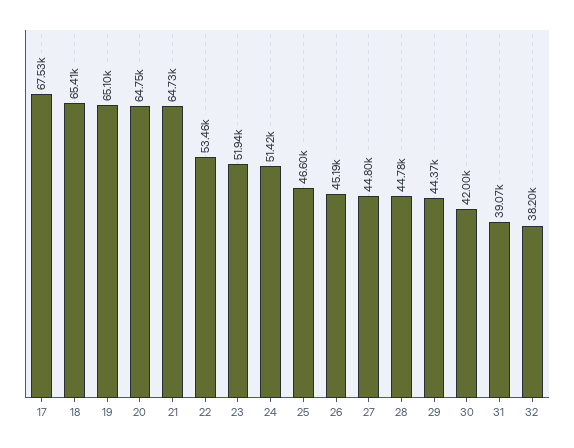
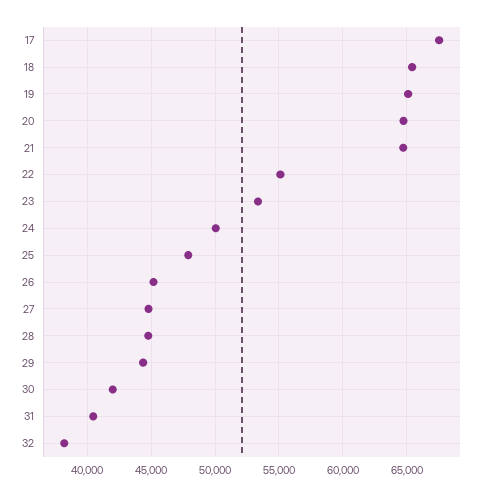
22: 53460 -> 55000
23: 51940 -> 53500
24: 51420 -> 50000
25: 46600 -> 48000
31: 39070 -> 40500

